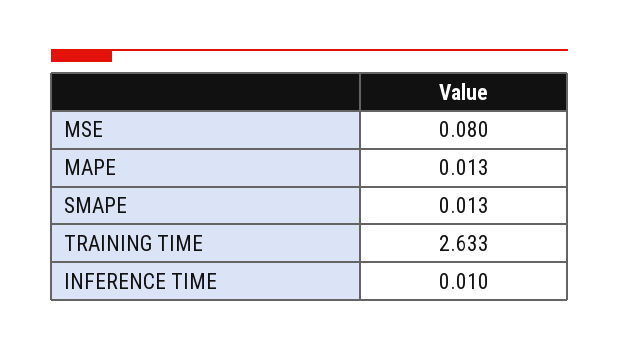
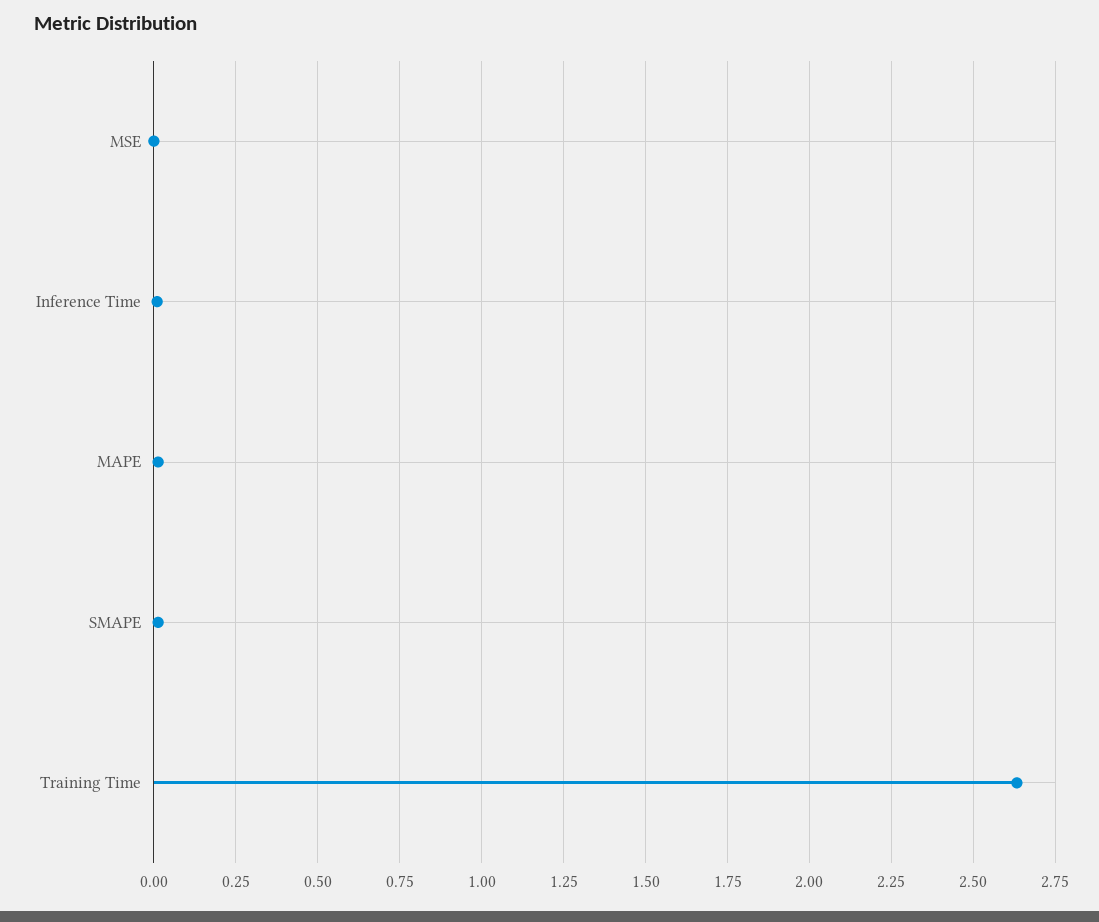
MSE: 0.08 -> 0

